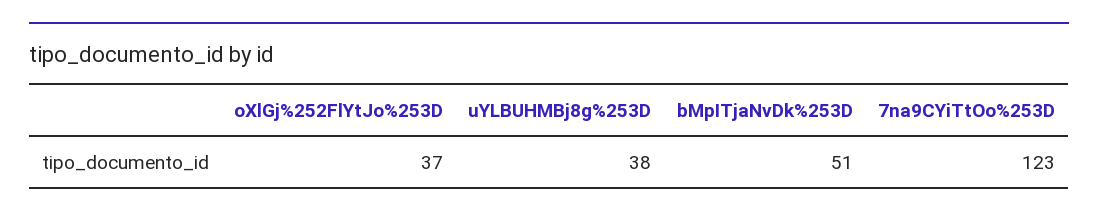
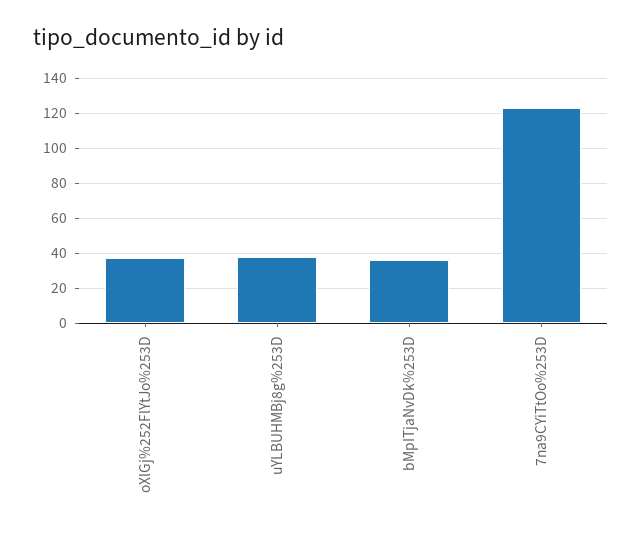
bMpITjaNvDk%253D: 51 -> 35

